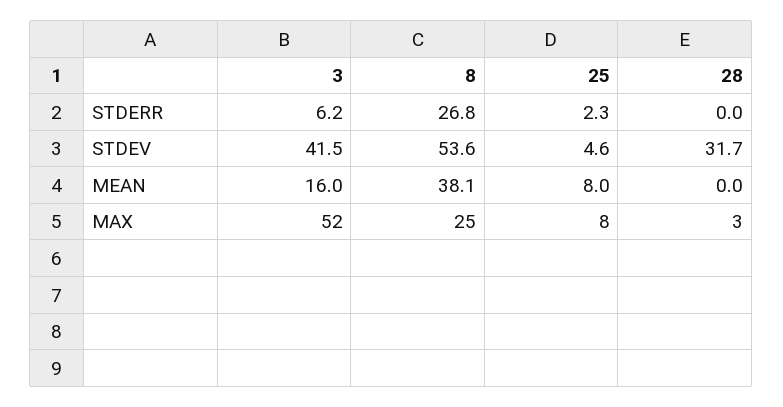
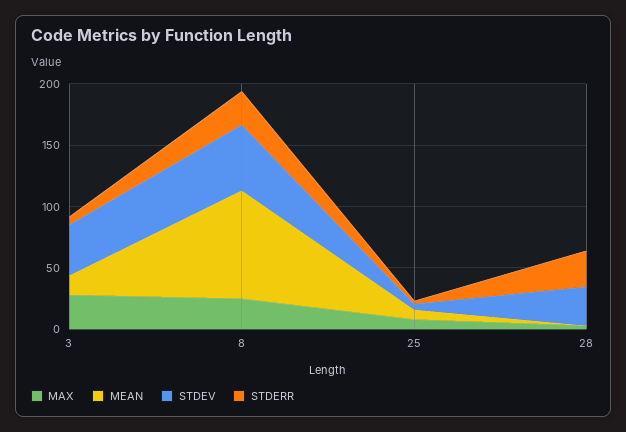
STDERR, 28: 0 -> 30
MEAN, 8: 38.1 -> 90
MAX, 3: 52 -> 30

